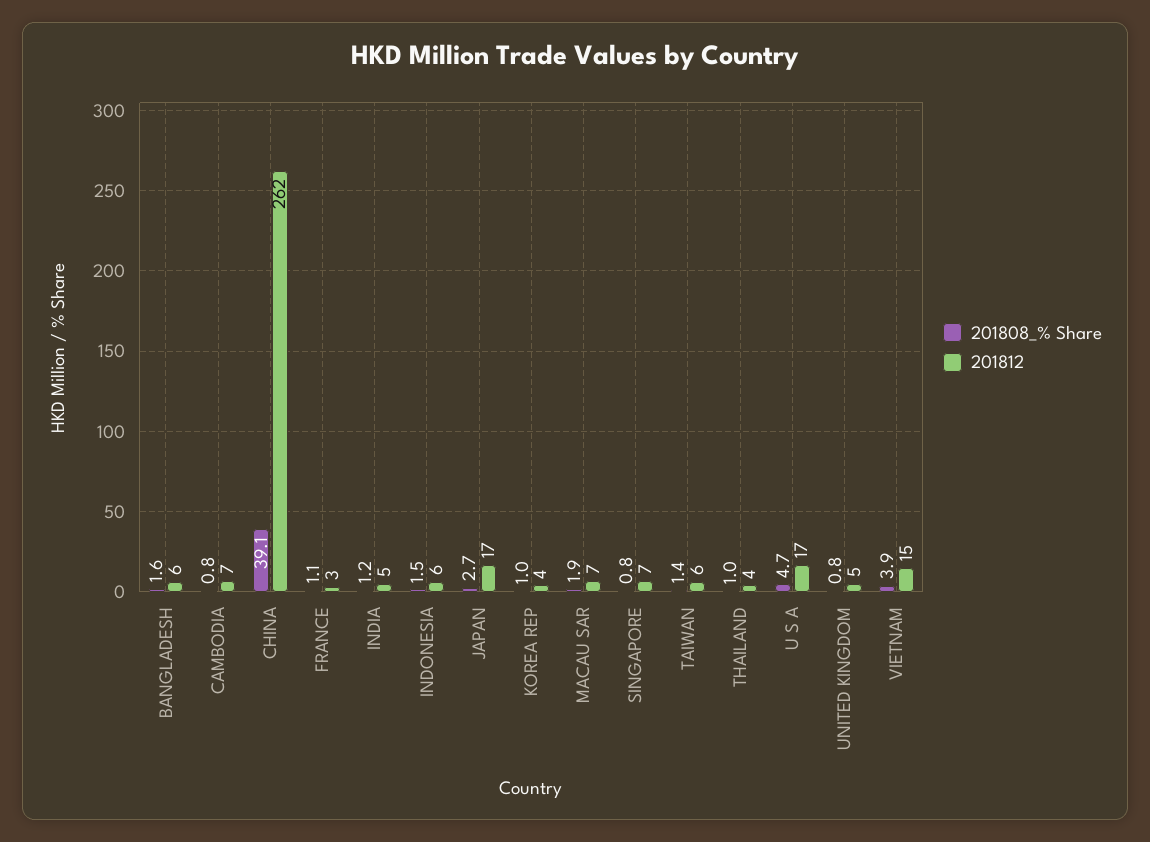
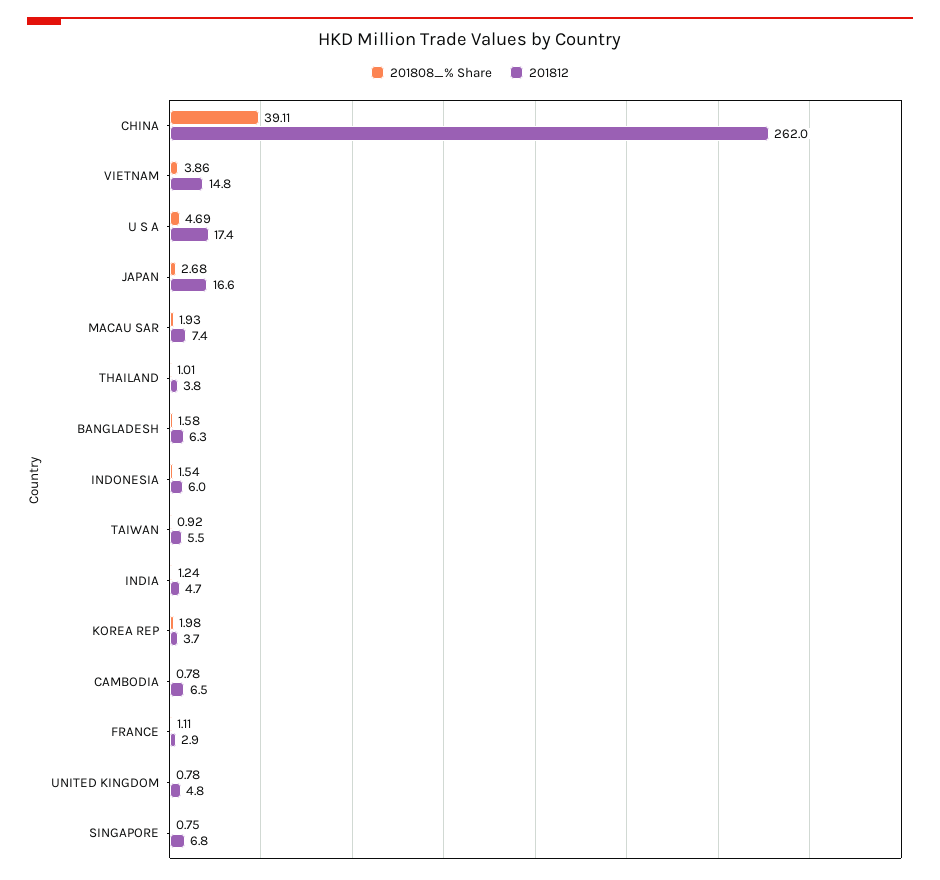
201808_% Share, KOREA REP: 1 -> 1.98
201808_% Share, TAIWAN: 1.4 -> 0.92

